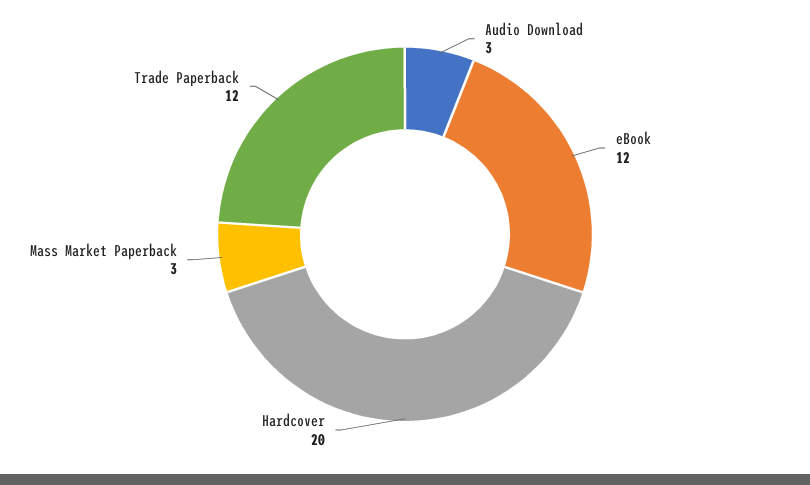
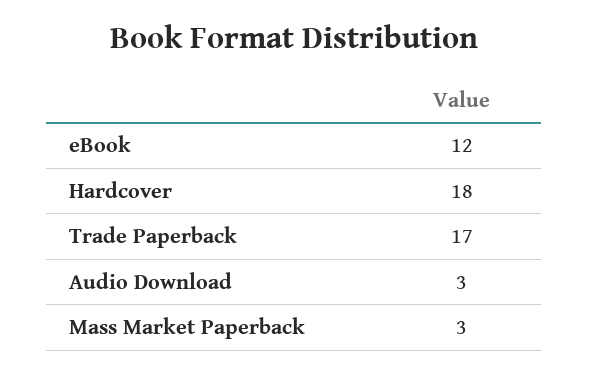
Hardcover: 20 -> 18
Trade Paperback: 12 -> 17

